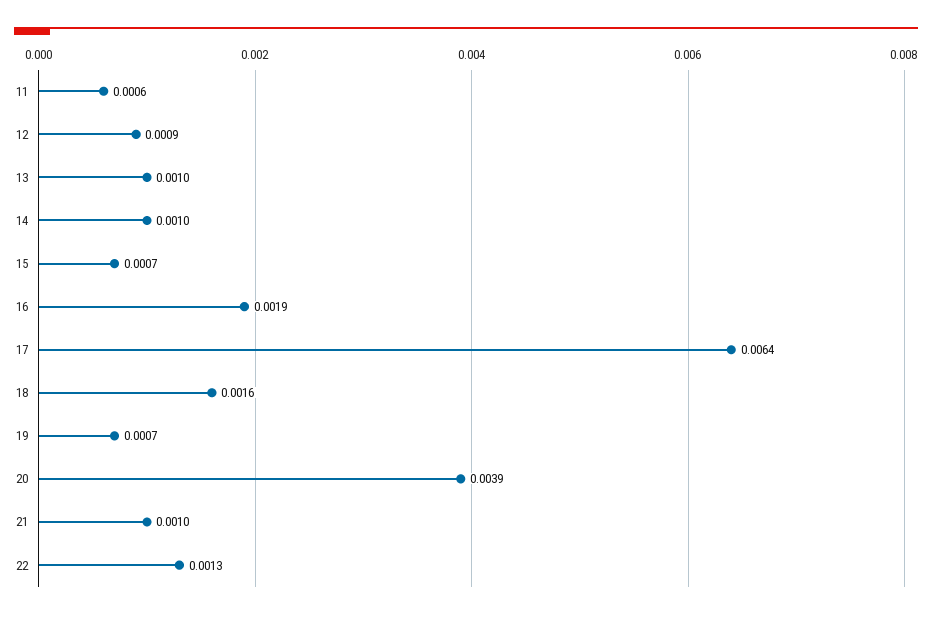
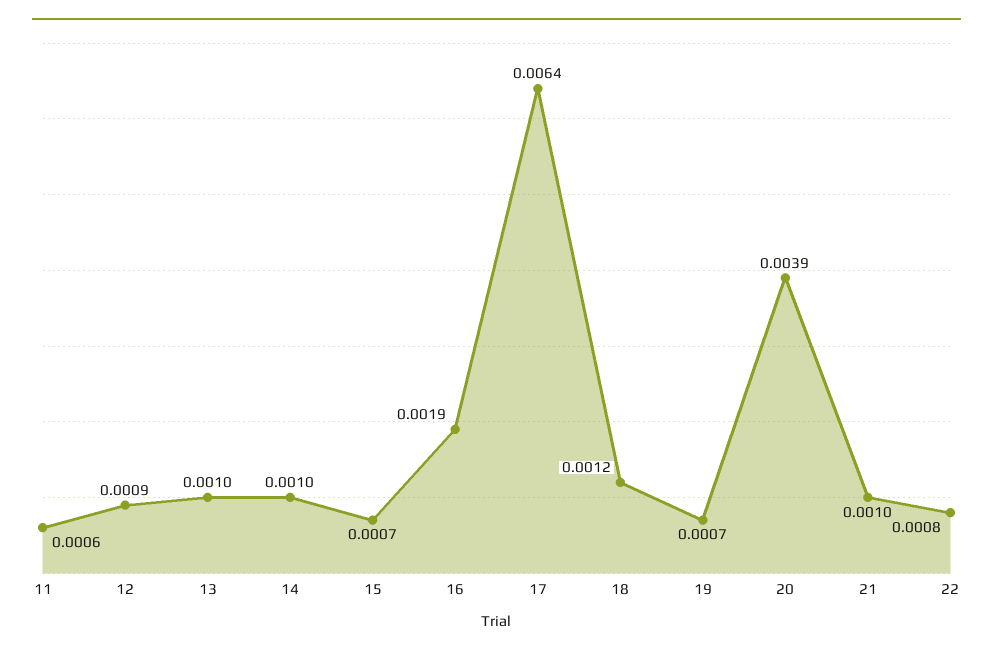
18: 0.0016 -> 0.0012
22: 0.0013 -> 0.0008

